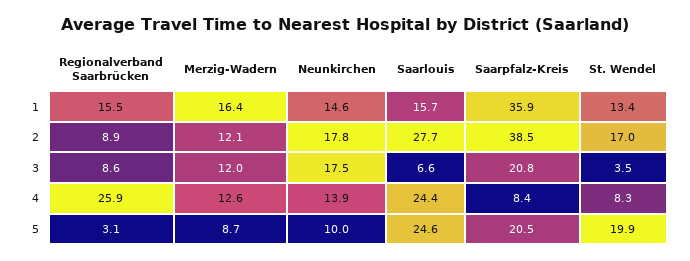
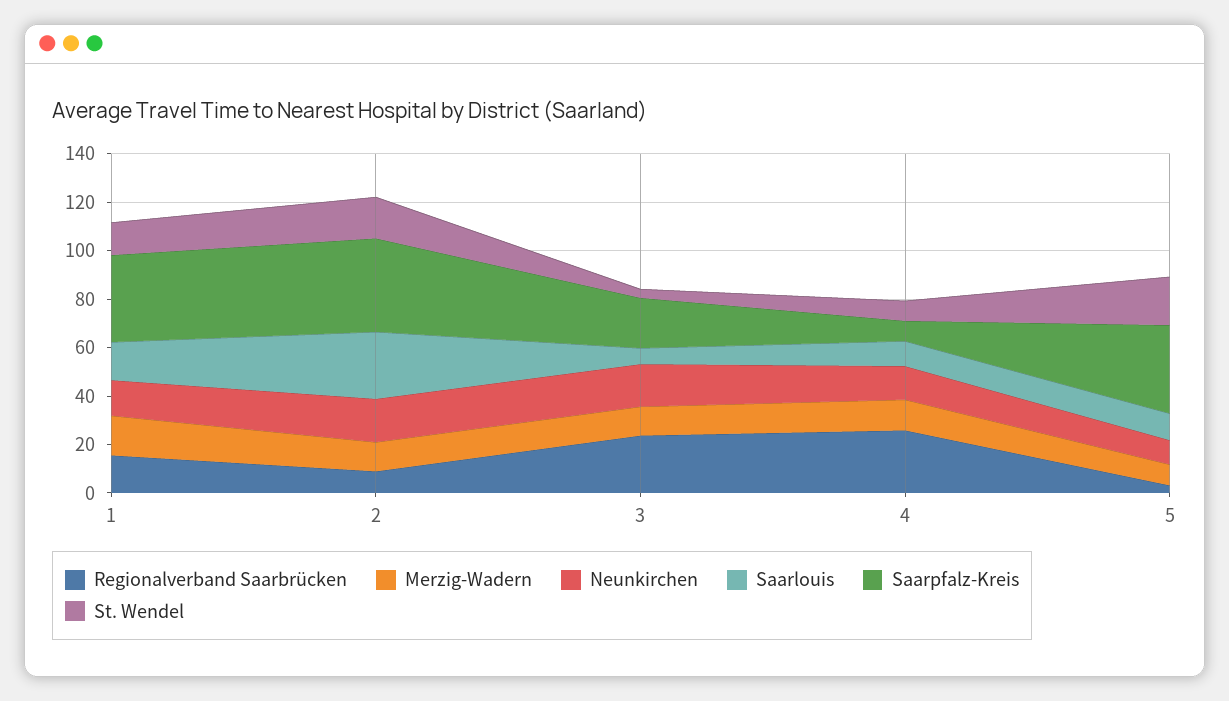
Regionalverband Saarbrücken, 3: 8.6 -> 25
Saarlouis, 4: 24.4 -> 10
Saarlouis, 5: 24.6 -> 10
Saarpfalz-Kreis, 5: 20.5 -> 35

